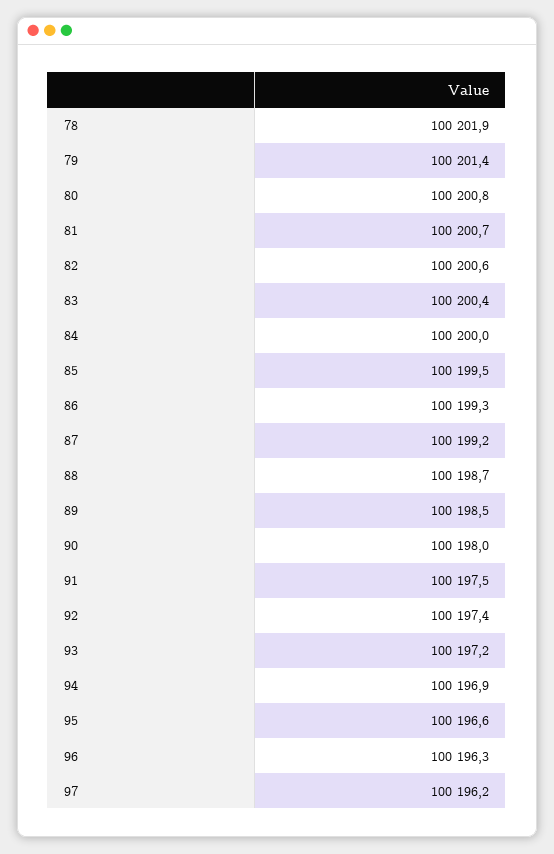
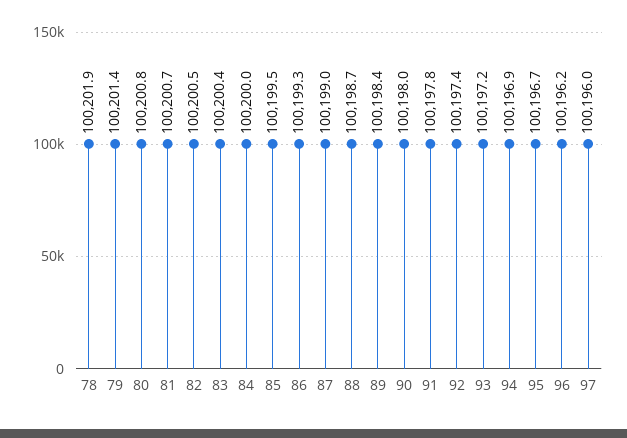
82: 100200.6 -> 100200.5
87: 100199.2 -> 100199
89: 100198.5 -> 100198.4
91: 100197.5 -> 100197.8
95: 100196.6 -> 100196.7
96: 100196.3 -> 100196.2
97: 100196.2 -> 100196

